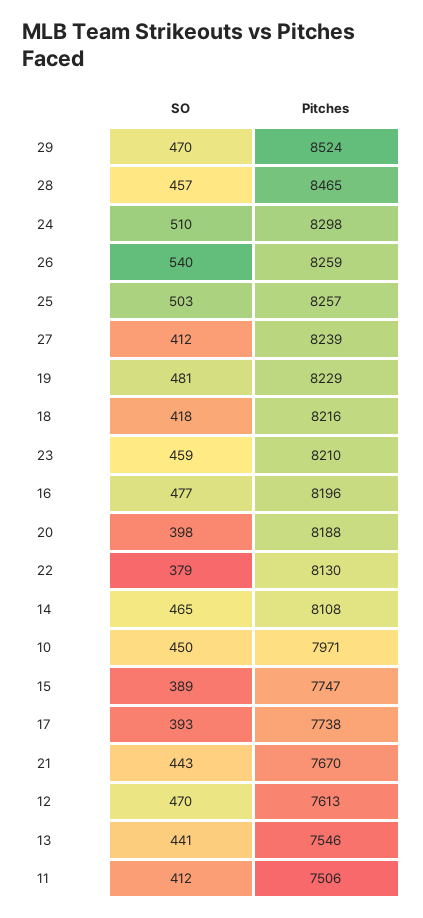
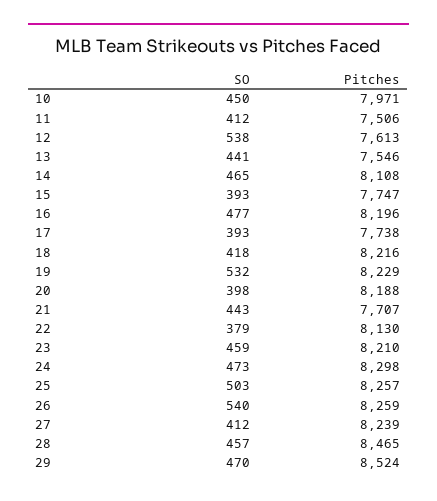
SO, 24: 510 -> 473
SO, 19: 481 -> 532
SO, 15: 389 -> 393
Pitches, 21: 7670 -> 7707
SO, 12: 470 -> 538

